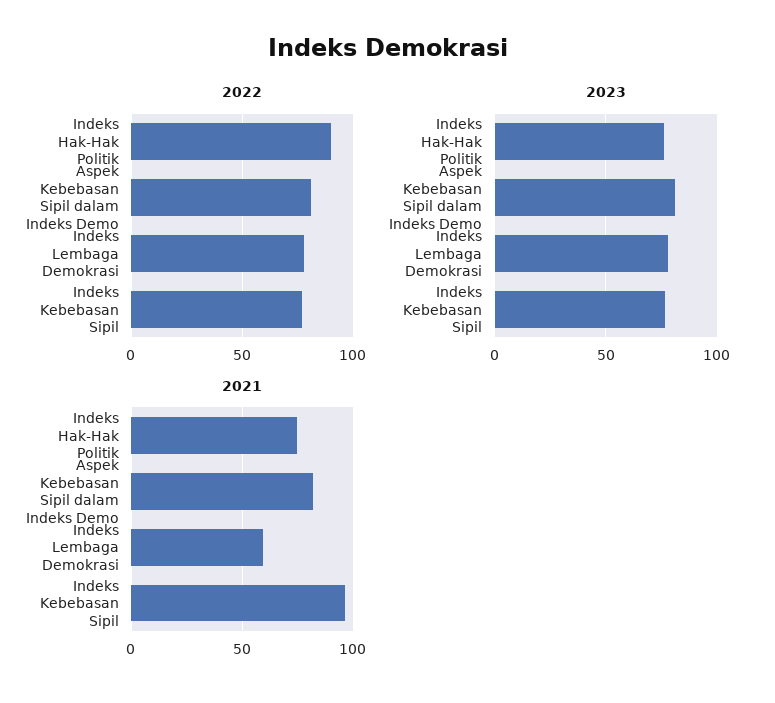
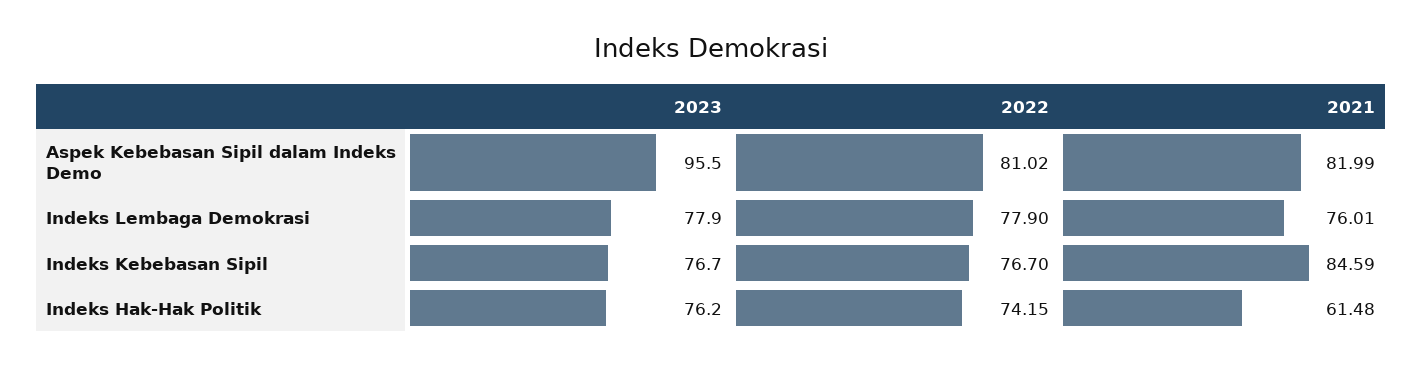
2022, Indeks Hak-Hak Politik: 90 -> 74.15
2023, Aspek Kebebasan Sipil dalam Indeks Demo: 80 -> 95.5
2021, Indeks Hak-Hak Politik: 75 -> 61.48
2021, Indeks Lembaga Demokrasi: 60 -> 76.01
2021, Indeks Kebebasan Sipil: 95 -> 84.59

